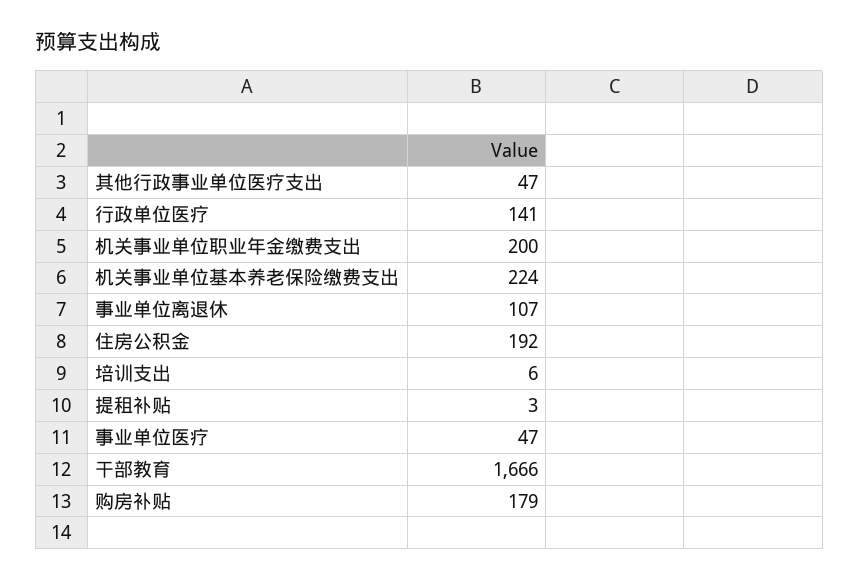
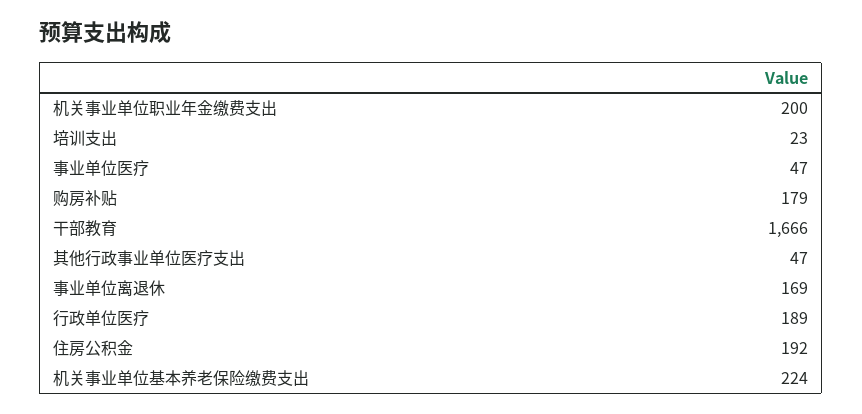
行政单位医疗: 141 -> 189
事业单位离退休: 107 -> 169
培训支出: 6 -> 23
提租补贴: 3 -> none

